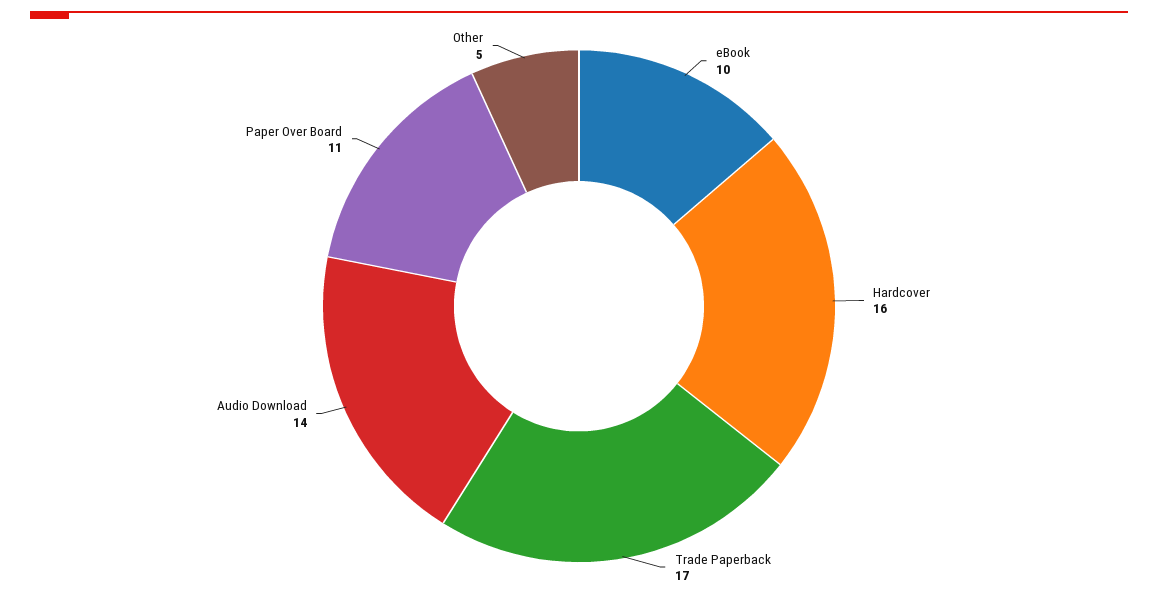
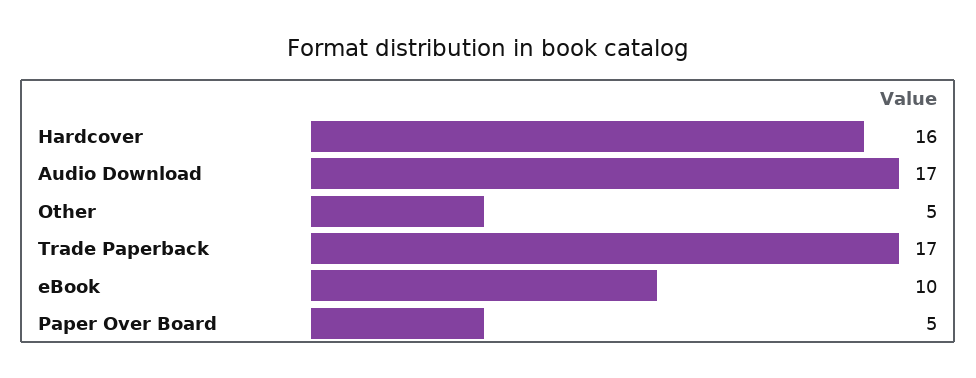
Audio Download: 14 -> 17
Paper Over Board: 11 -> 5

